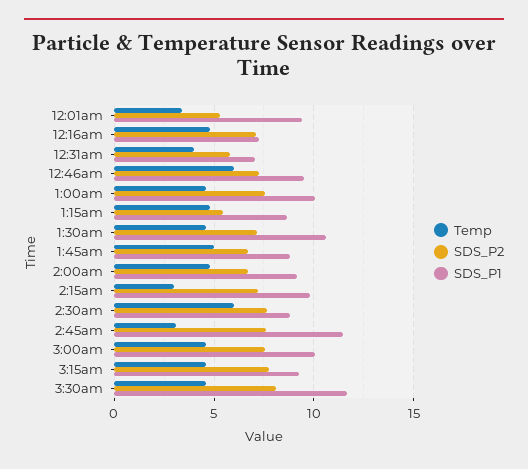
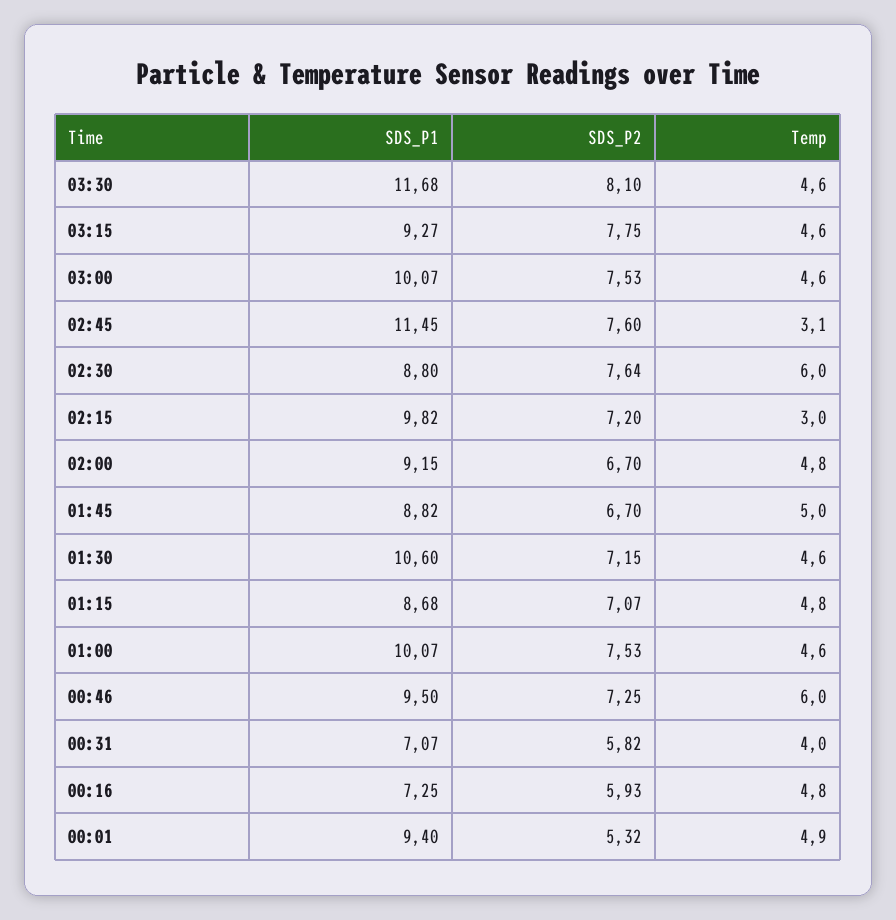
Temp, 12:01am: 3.5 -> 4.9
SDS_P2, 12:16am: 7 -> 5.93
SDS_P2, 1:15am: 5.5 -> 7.07

